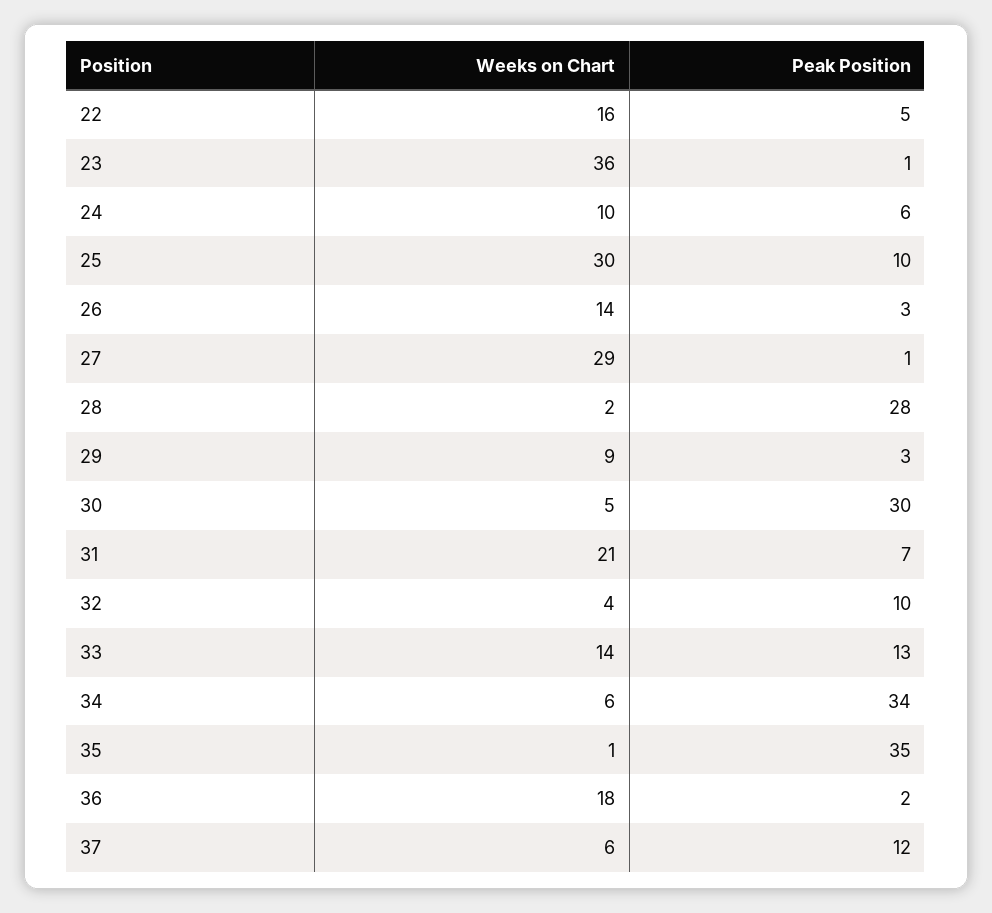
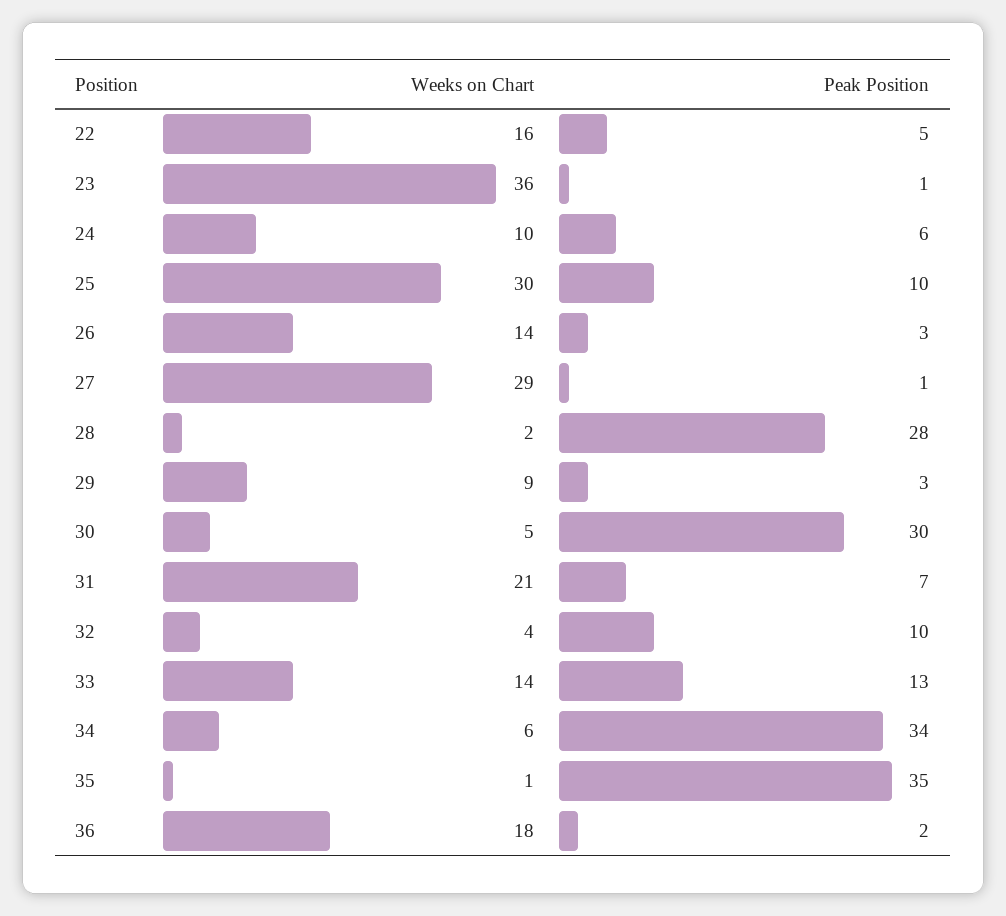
Weeks on Chart, 37: 6 -> none
Peak Position, 37: 12 -> none

